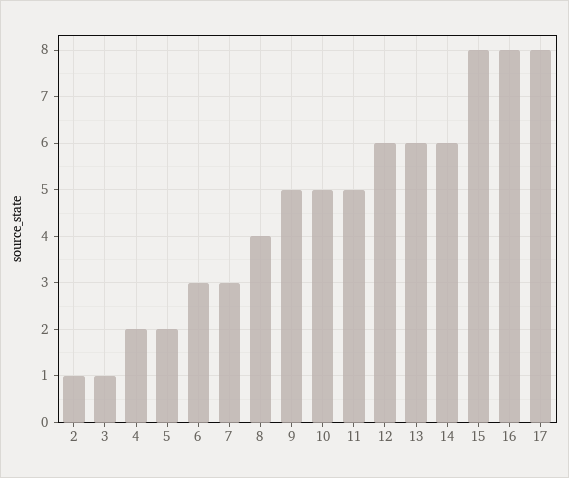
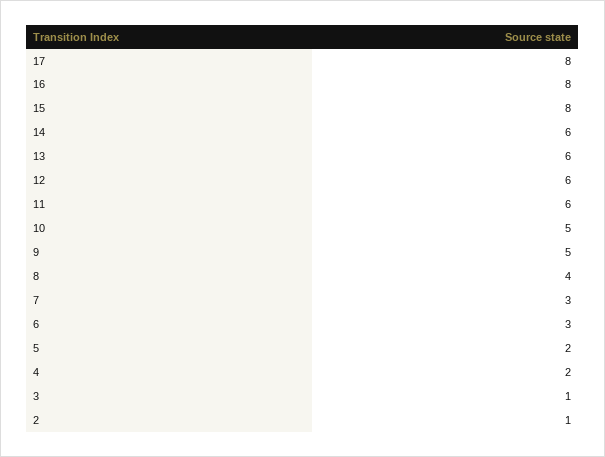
11: 5 -> 6

